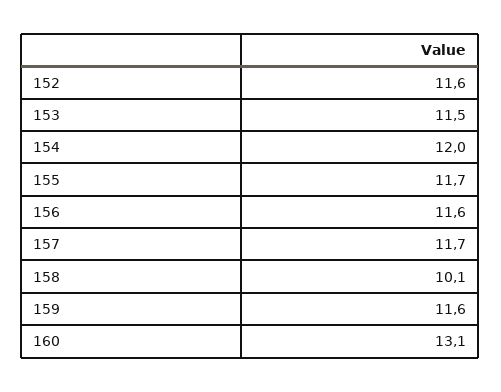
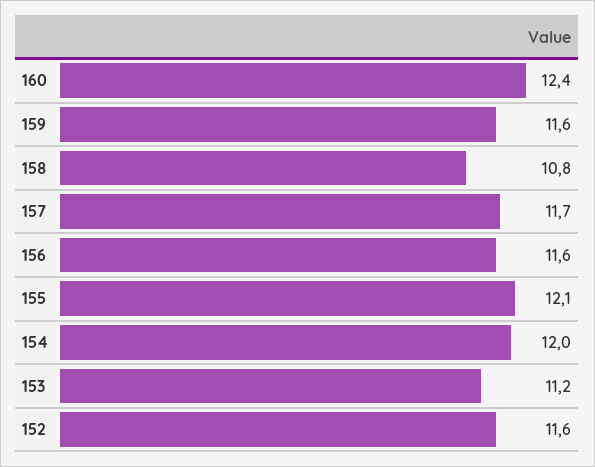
153: 11.5 -> 11.2
155: 11.7 -> 12.1
158: 10.1 -> 10.8
160: 13.1 -> 12.4

